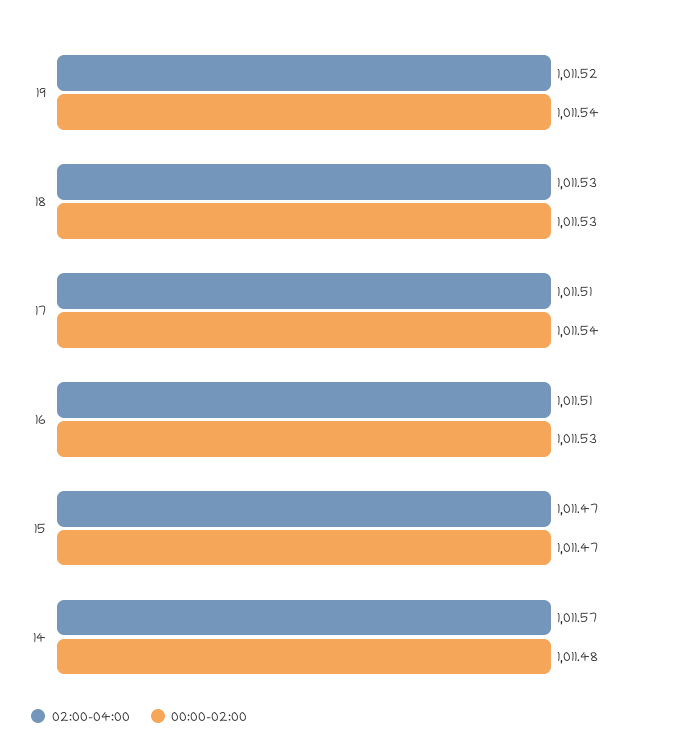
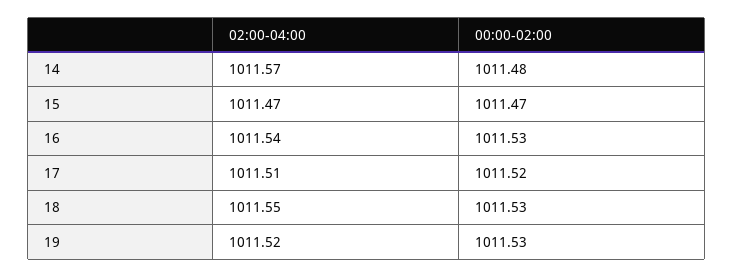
00:00-02:00, 19: 1011.54 -> 1011.53
02:00-04:00, 18: 1011.53 -> 1011.55
00:00-02:00, 17: 1011.54 -> 1011.52
02:00-04:00, 16: 1011.51 -> 1011.54

